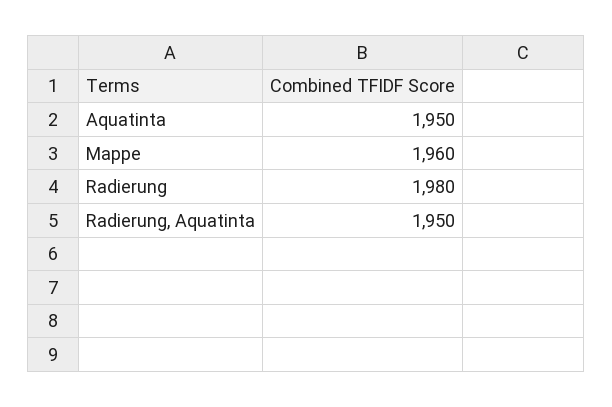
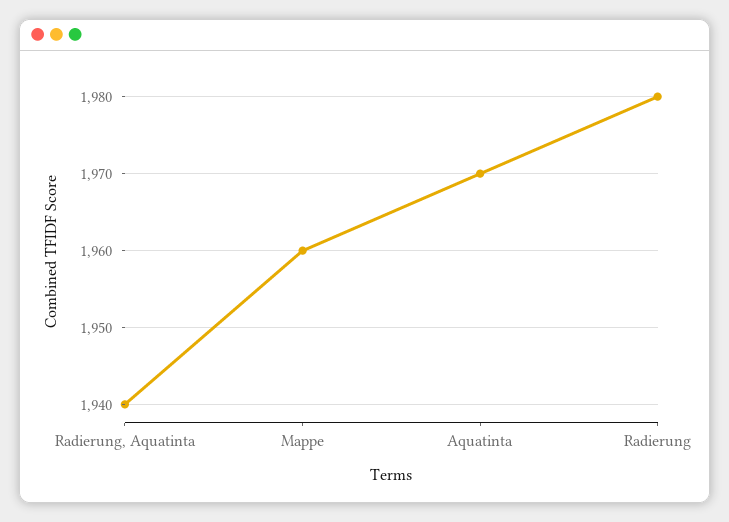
Aquatinta: 1950 -> 1970
Radierung, Aquatinta: 1950 -> 1940

